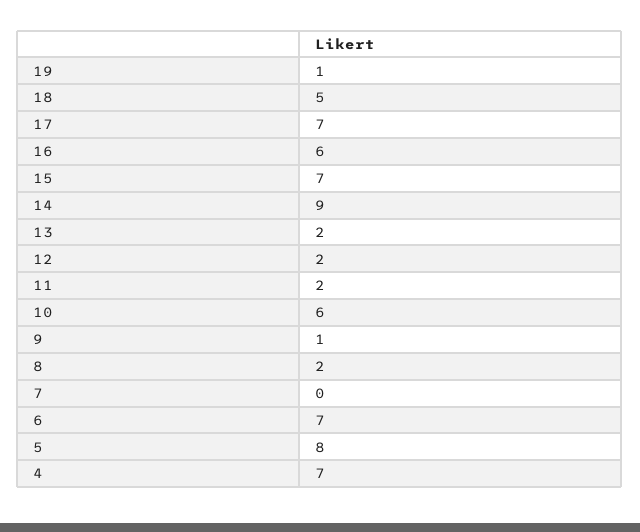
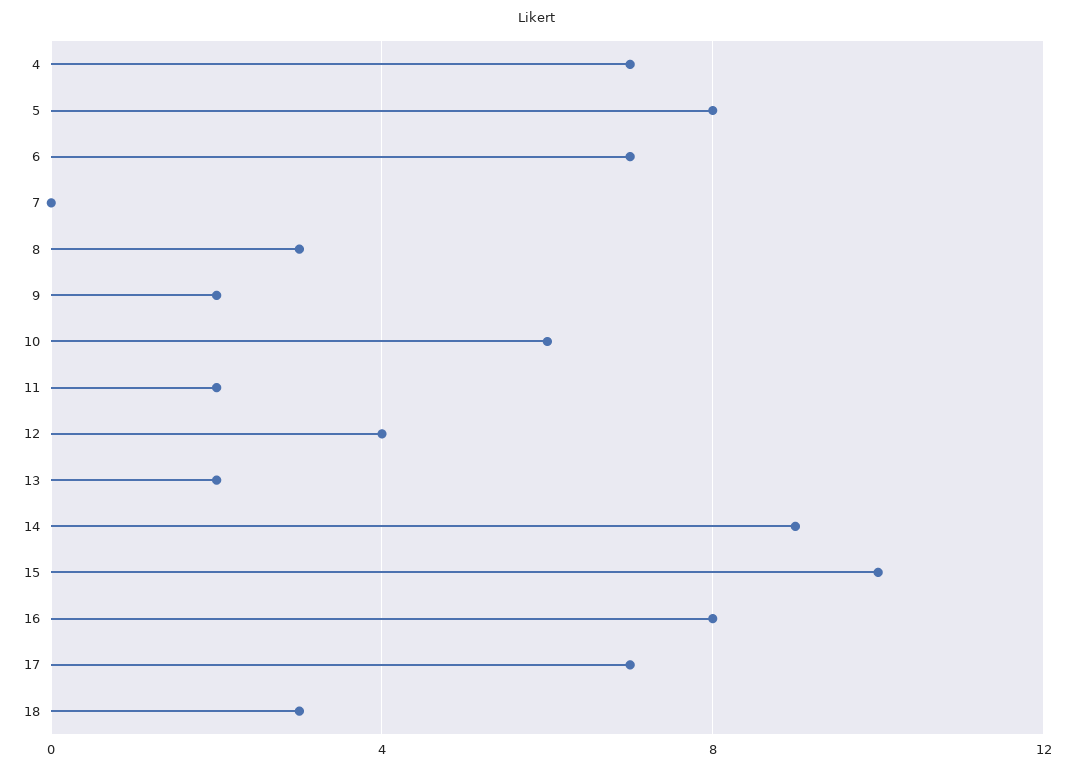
19: 1 -> none
18: 5 -> 3
16: 6 -> 8
15: 7 -> 10
12: 2 -> 4
9: 1 -> 2
8: 2 -> 3

